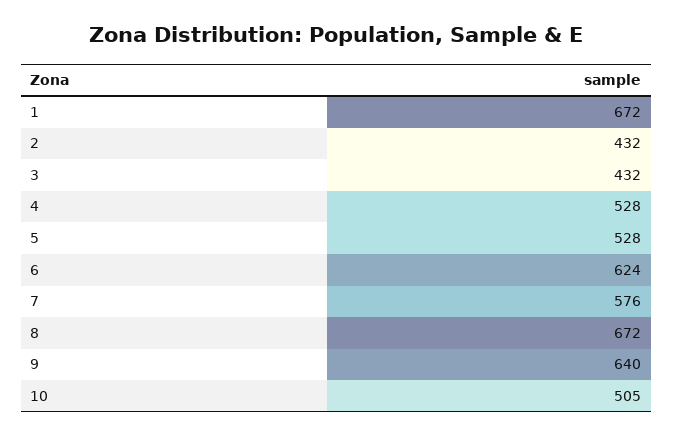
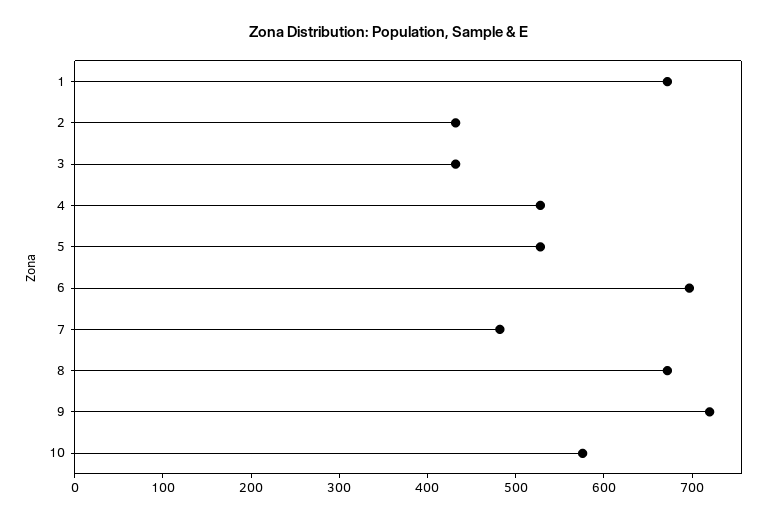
6: 624 -> 700
7: 576 -> 480
9: 640 -> 720
10: 505 -> 580

